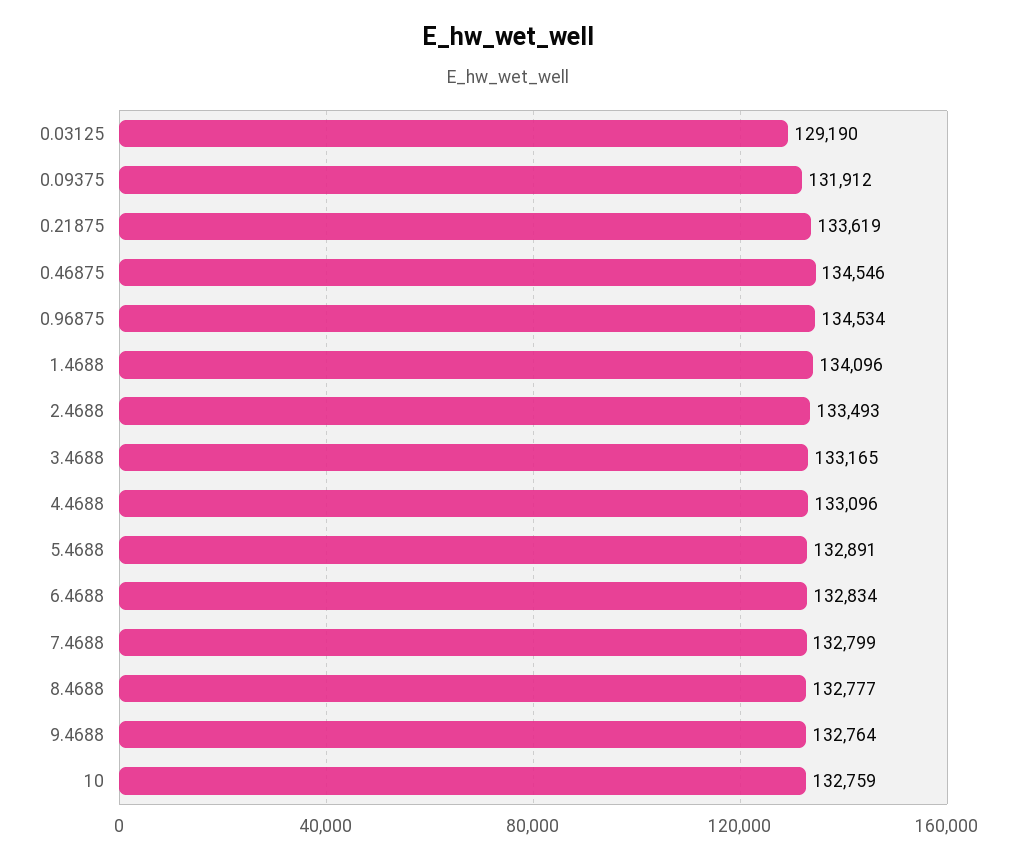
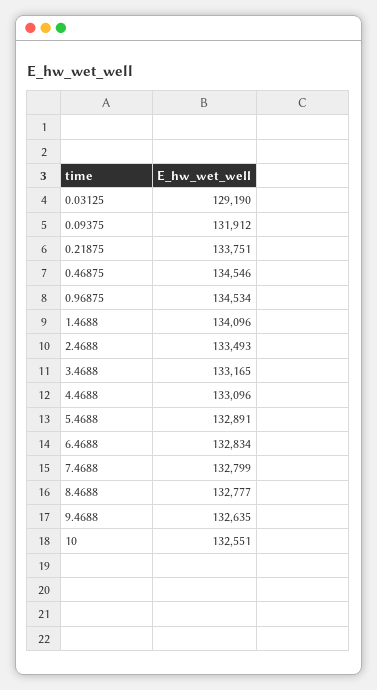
0.21875: 133619 -> 133751
9.4688: 132764 -> 132635
10: 132759 -> 132551

